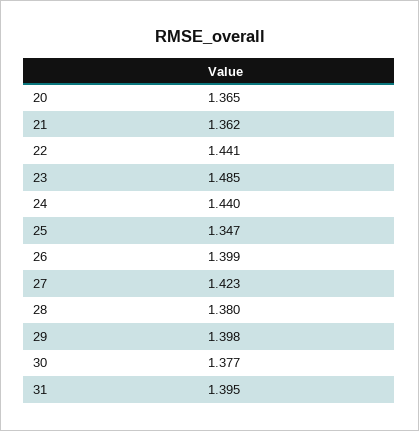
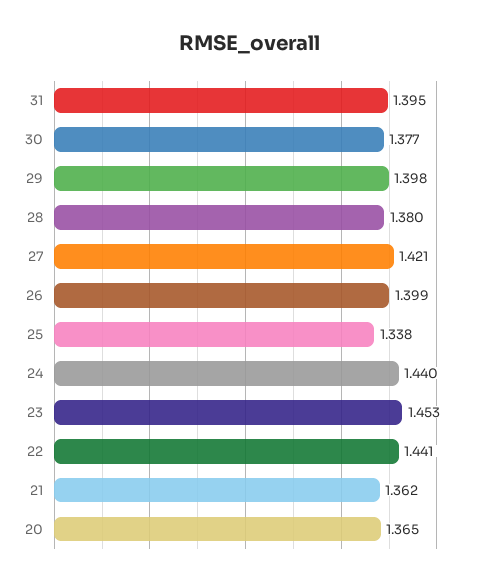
23: 1.485 -> 1.453
25: 1.347 -> 1.338
27: 1.423 -> 1.421

